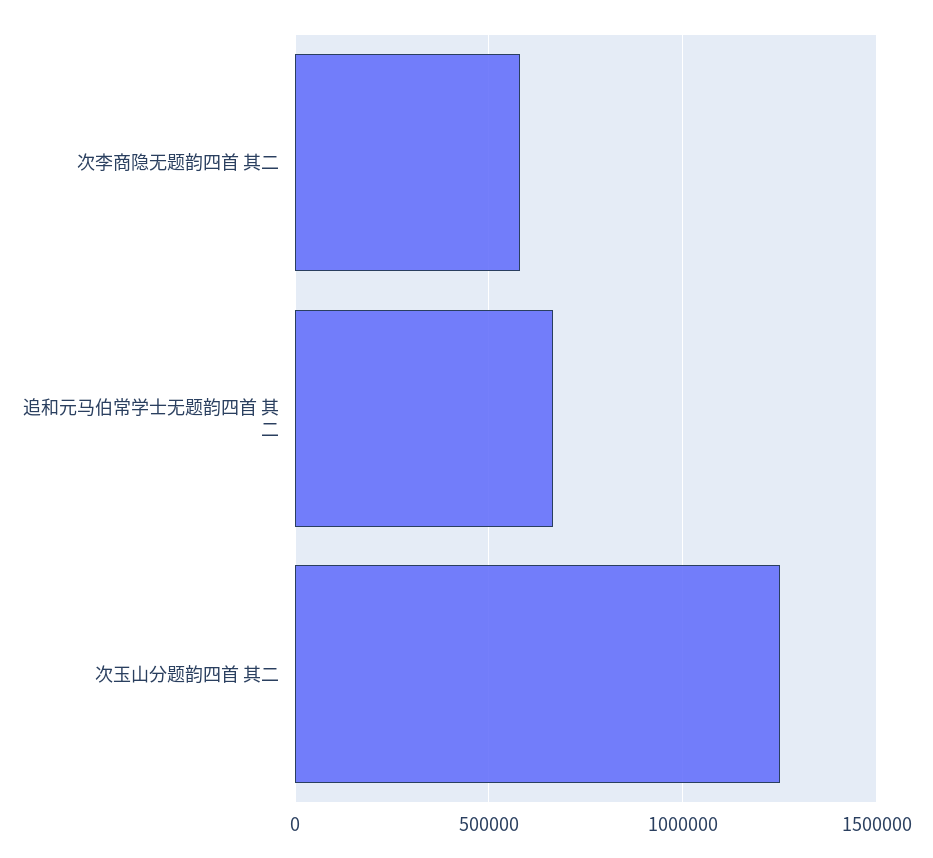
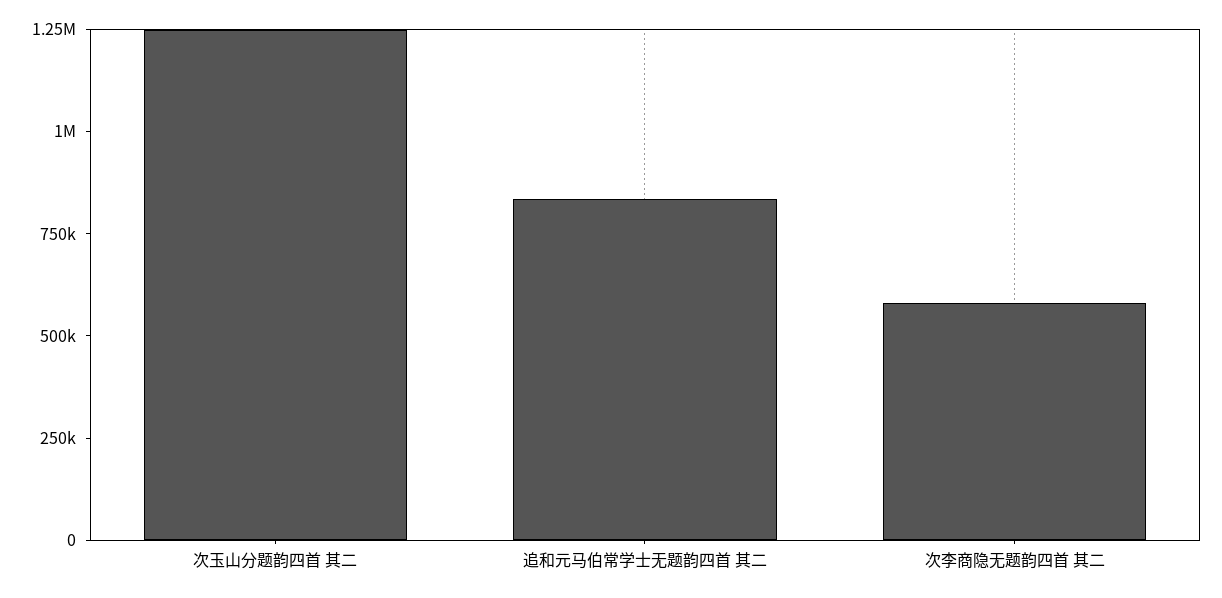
追和元马伯常学士无题韵四首 其二: 650000 -> 850000

